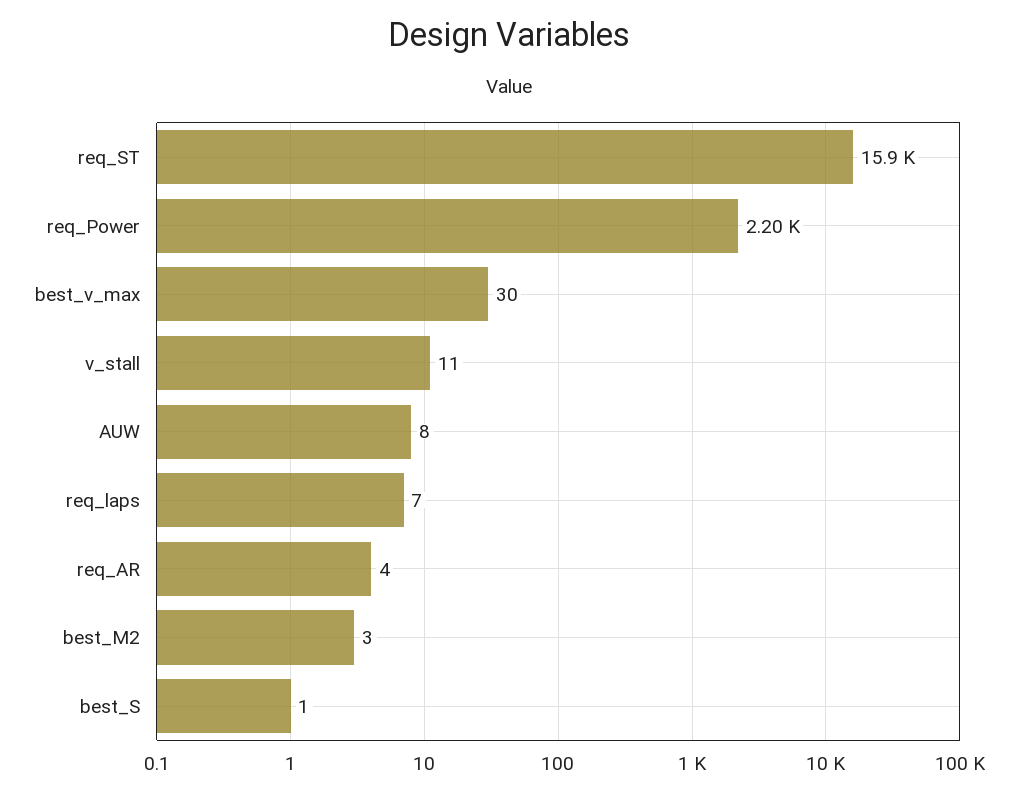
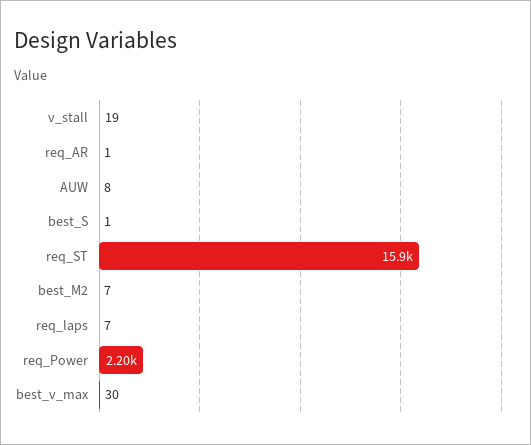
v_stall: 11 -> 19
req_AR: 4 -> 1
best_M2: 3 -> 7

